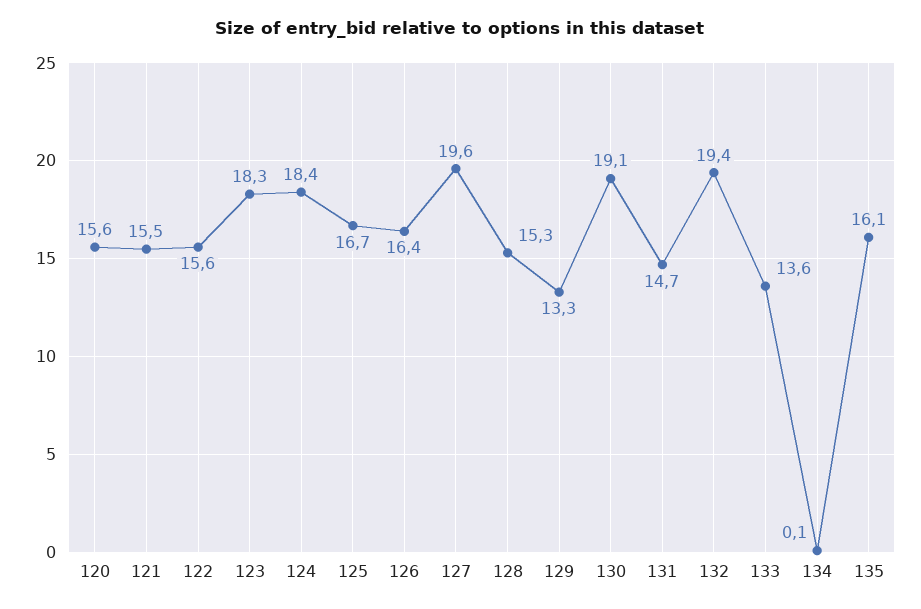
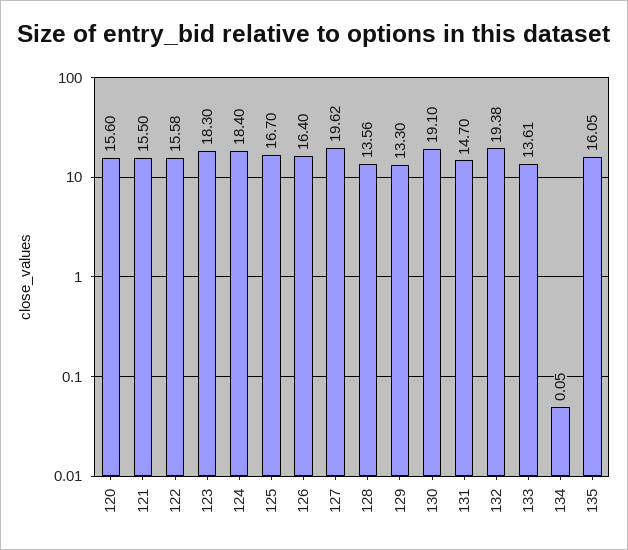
128: 15.3 -> 13.56

